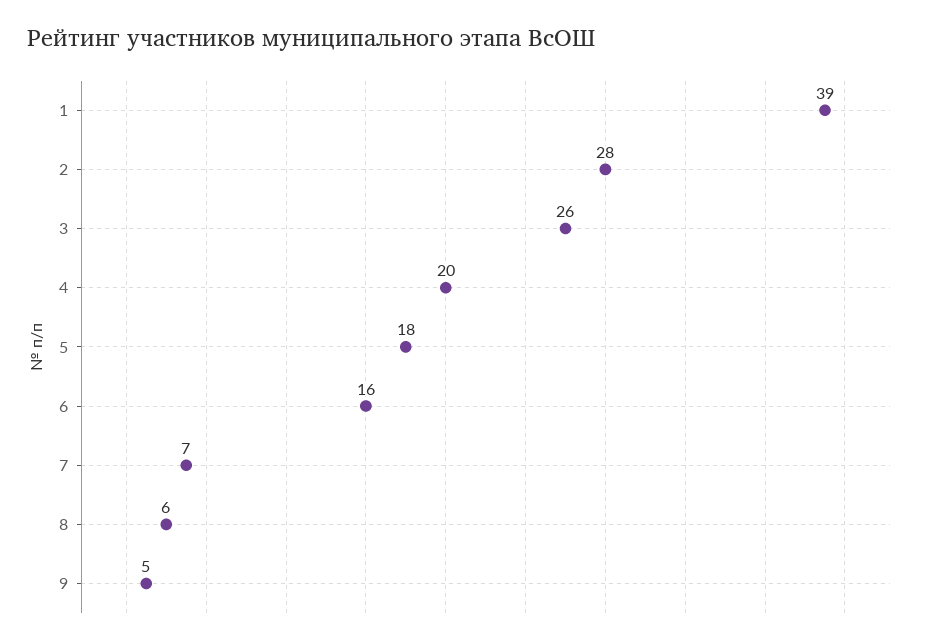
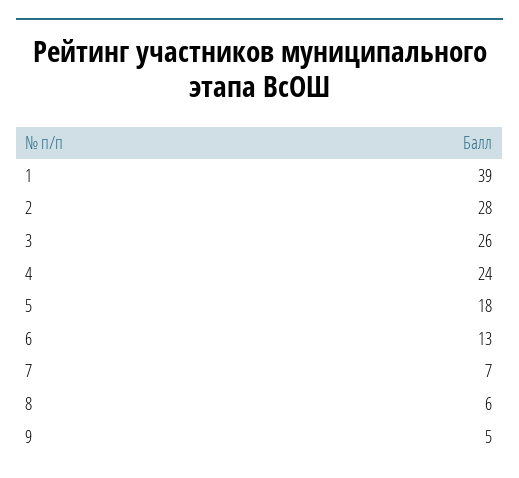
4: 20 -> 24
6: 16 -> 13

